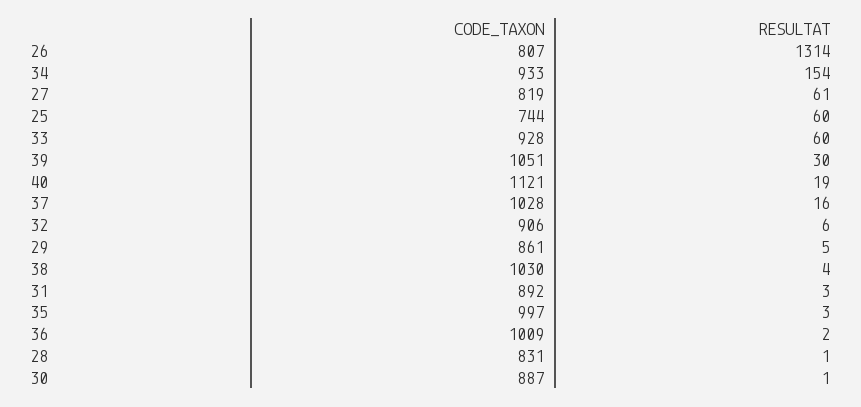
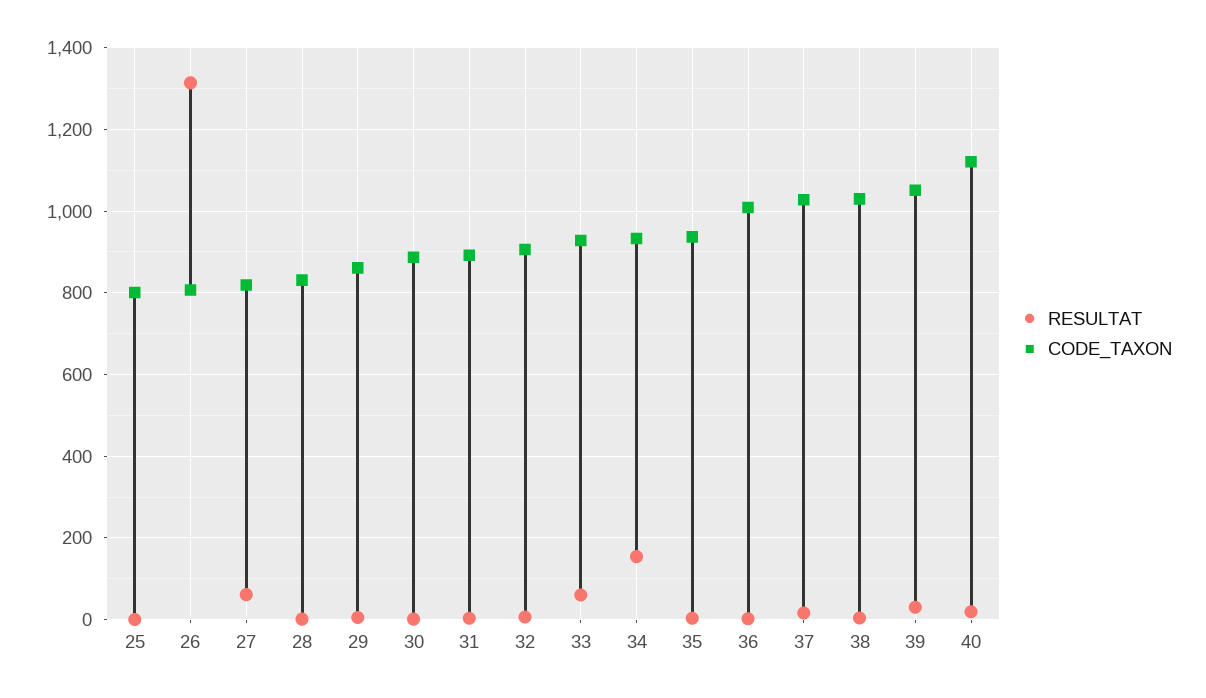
CODE_TAXON, 25: 744 -> 800
RESULTAT, 25: 60 -> 0
CODE_TAXON, 35: 997 -> 940

